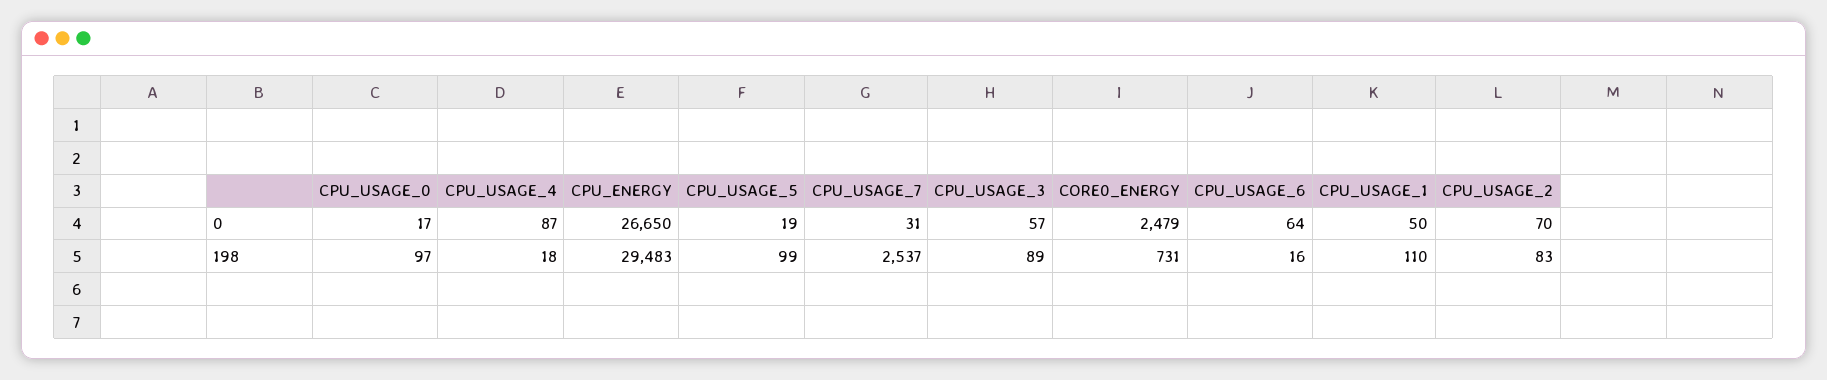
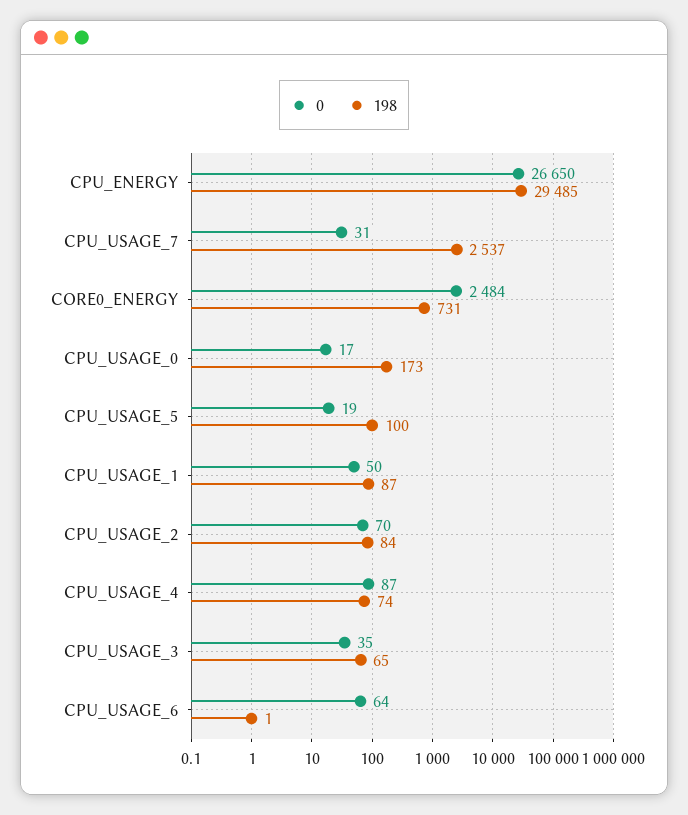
0, CPU_USAGE_3: 57 -> 35
0, CORE0_ENERGY: 2479 -> 2484
198, CPU_USAGE_0: 97 -> 173
198, CPU_USAGE_4: 18 -> 74
198, CPU_ENERGY: 29483 -> 29485
198, CPU_USAGE_5: 99 -> 100
198, CPU_USAGE_3: 89 -> 65
198, CPU_USAGE_6: 16 -> 1
198, CPU_USAGE_1: 110 -> 87
198, CPU_USAGE_2: 83 -> 84

